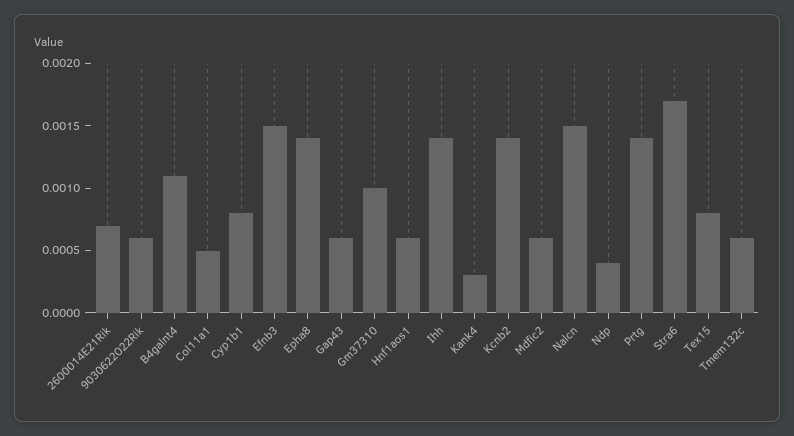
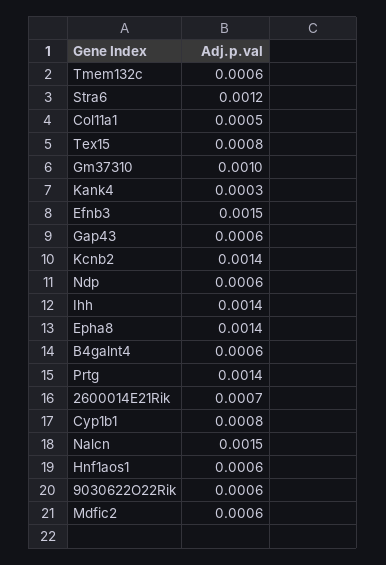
B4galnt4: 0.0011 -> 0.0006
Ndp: 0.0004 -> 0.0006
Stra6: 0.0017 -> 0.0012

